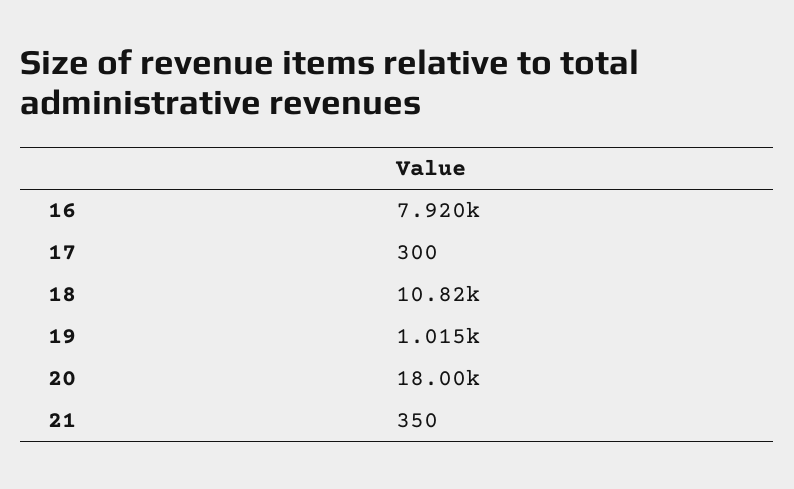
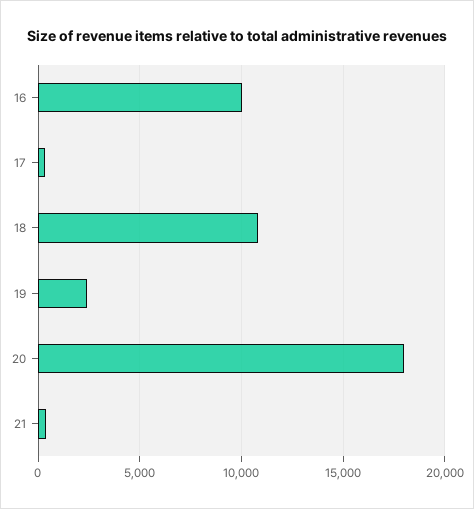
16: 7920 -> 10000
19: 1015 -> 2500

